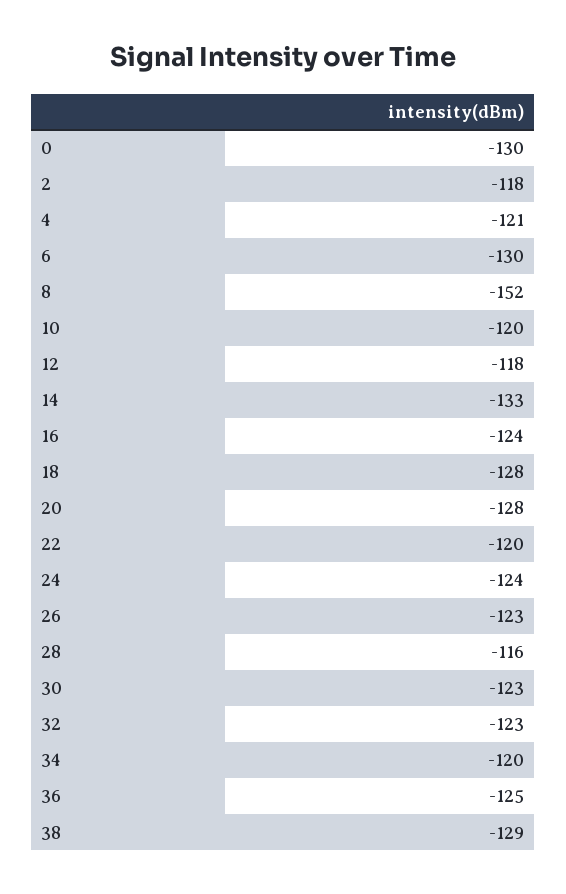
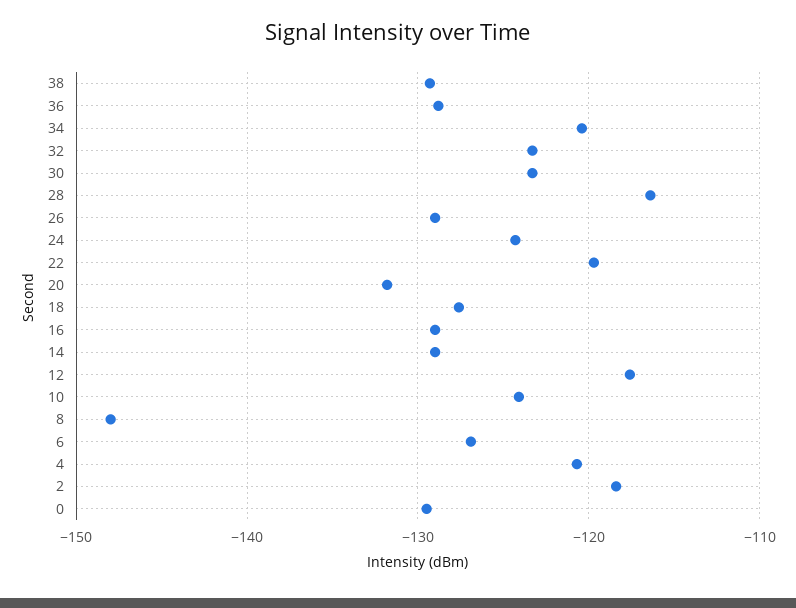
6: -130 -> -127
8: -152 -> -148
10: -120 -> -124
14: -133 -> -129
16: -124 -> -129
20: -128 -> -132
26: -123 -> -129
36: -125 -> -129

